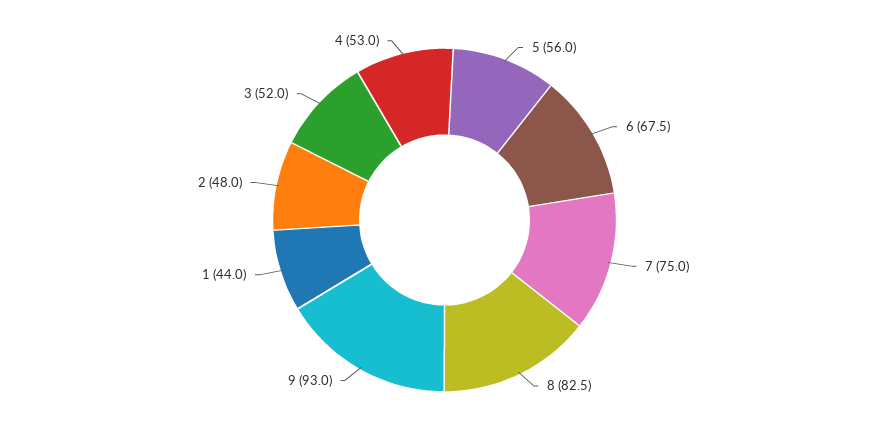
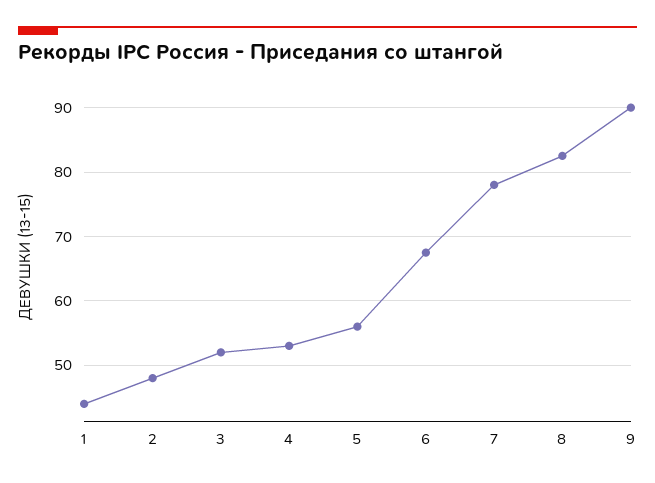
7: 75 -> 78
9: 93 -> 90

